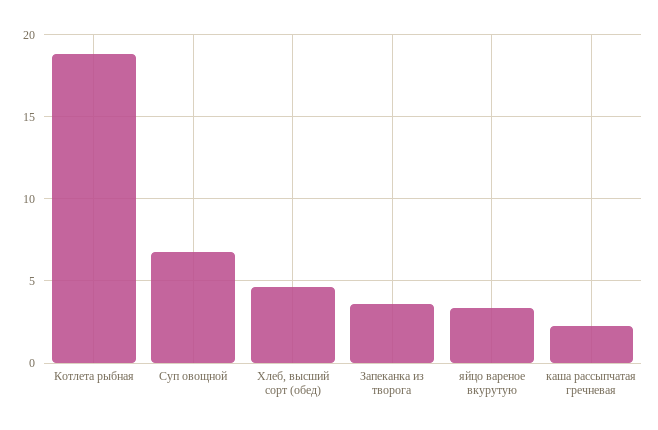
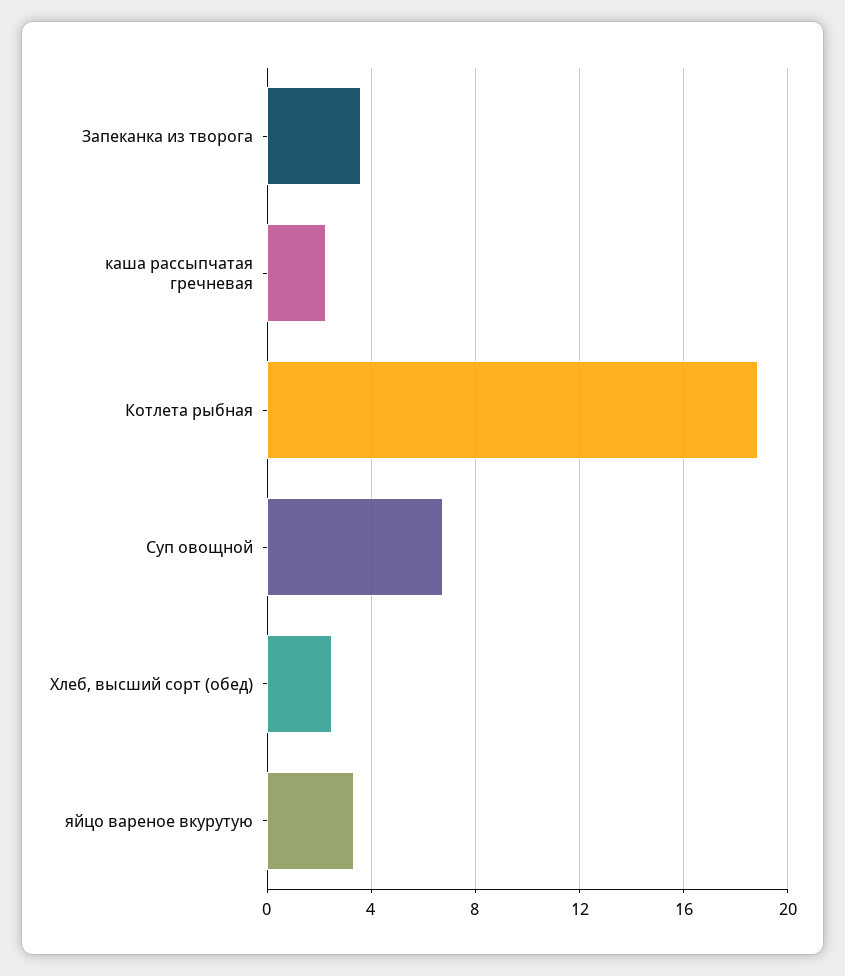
Хлеб, высший сорт (обед): 4.5 -> 2.5

